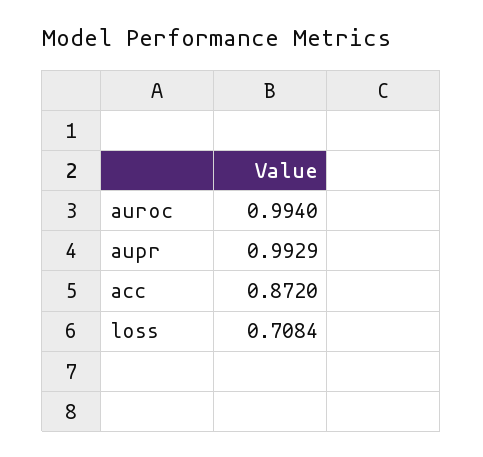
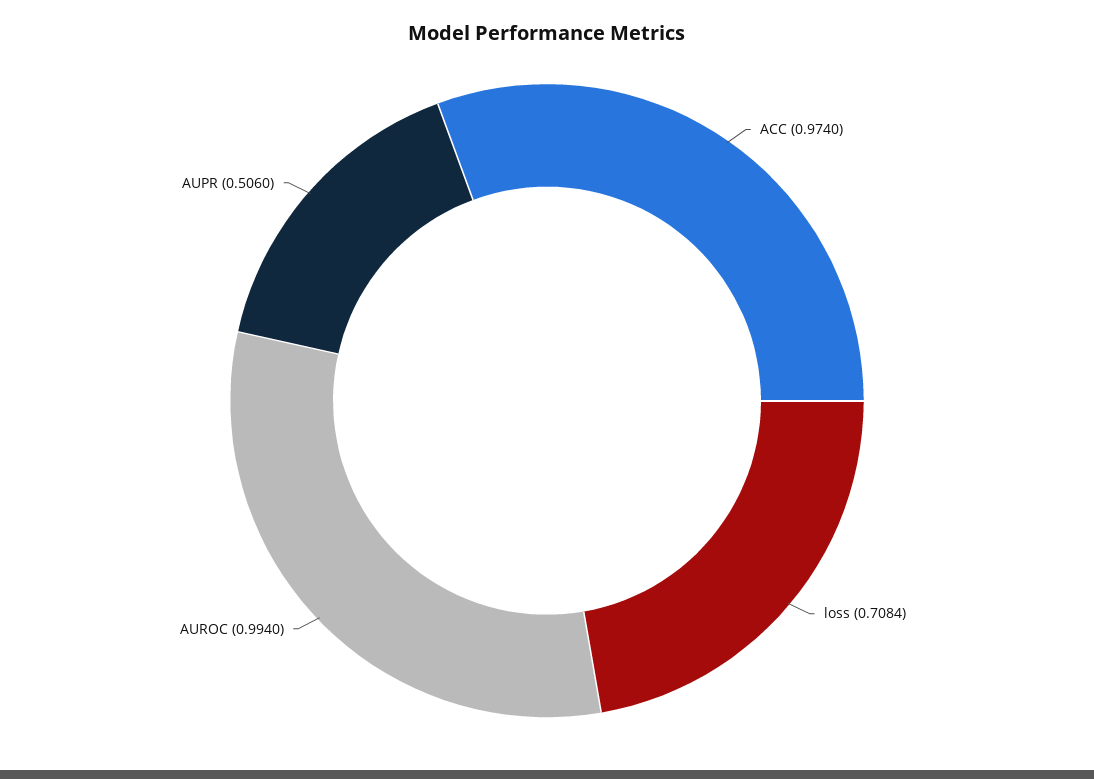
aupr: 0.9929 -> 0.506
acc: 0.872 -> 0.974

